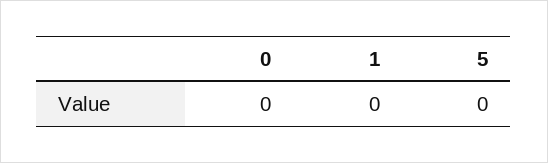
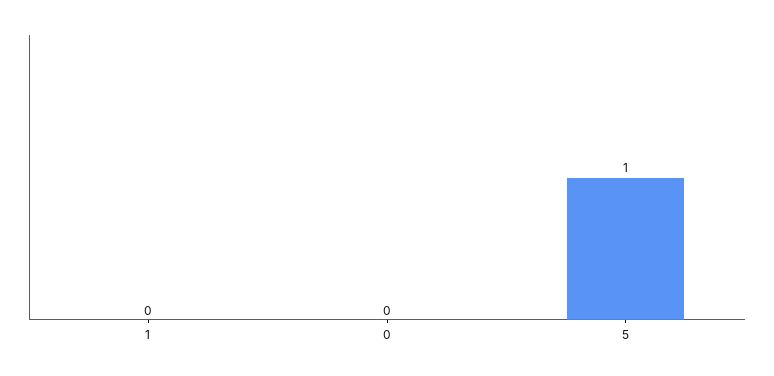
5: 0 -> 1

